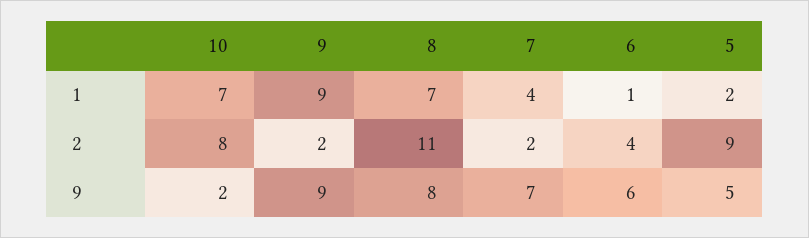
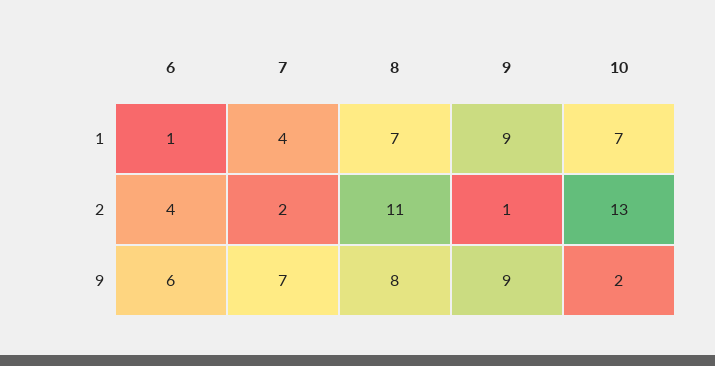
5, 1: 2 -> none
10, 2: 8 -> 13
9, 2: 2 -> 1
5, 2: 9 -> none
5, 9: 5 -> none

